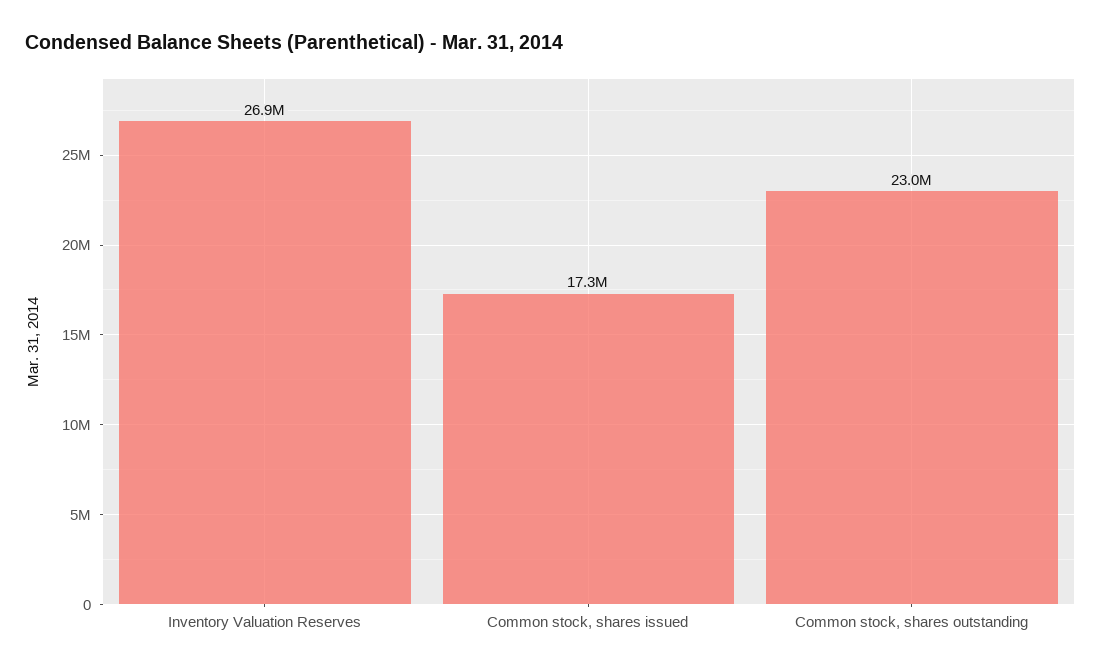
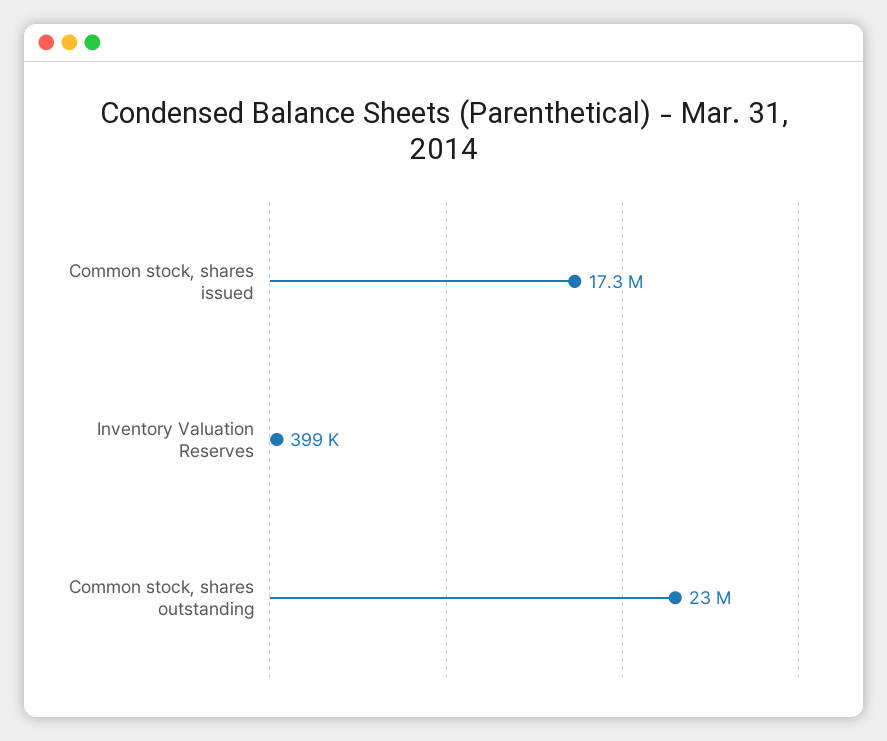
Inventory Valuation Reserves: 26900000 -> 399000

